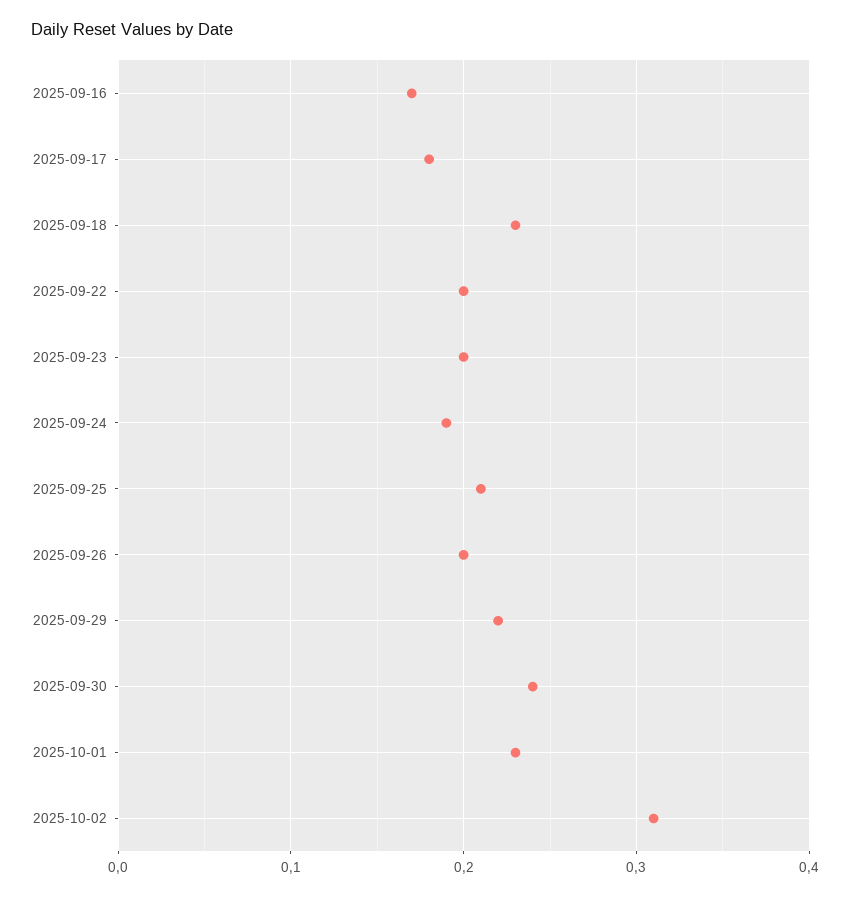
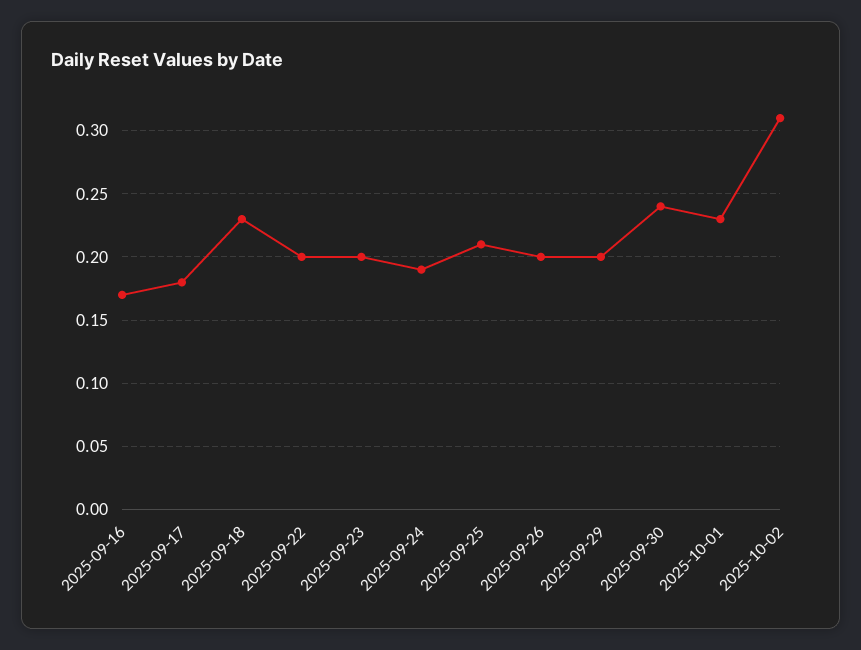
2025-09-29: 0.22 -> 0.2

